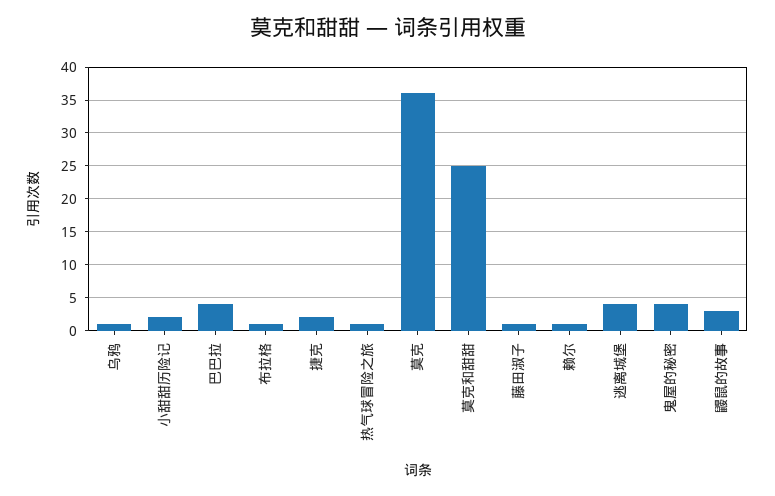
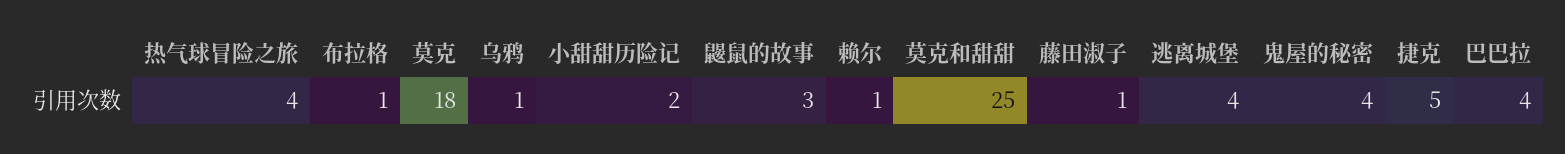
捷克: 2 -> 5
热气球冒险之旅: 1 -> 4
莫克: 36 -> 18

